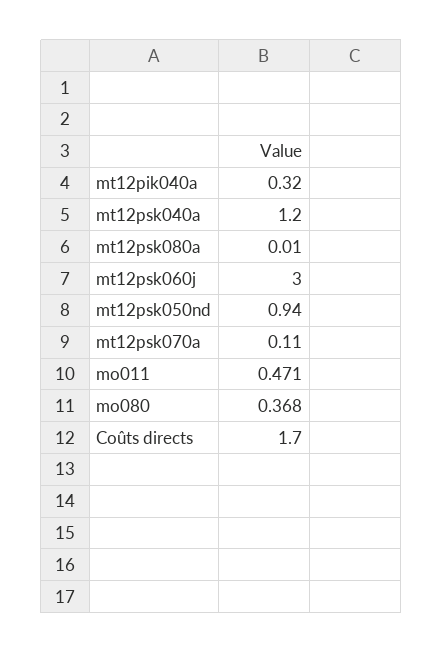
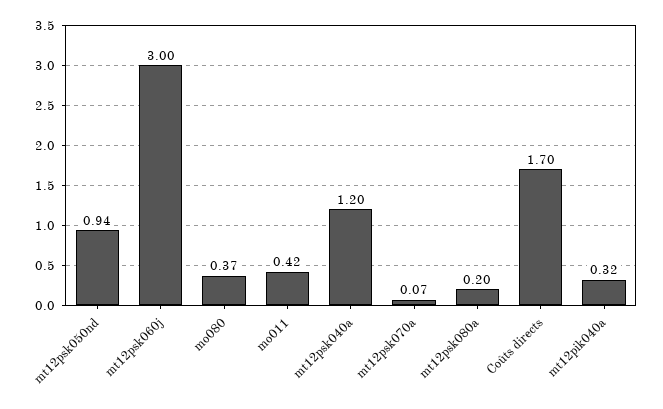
mt12psk080a: 0.01 -> 0.2
mt12psk070a: 0.11 -> 0.07
mo011: 0.471 -> 0.42

